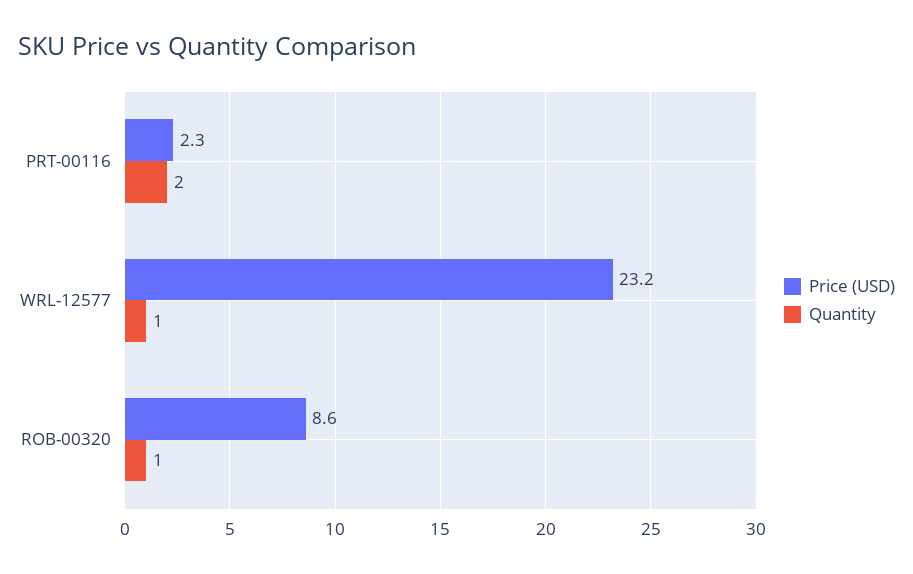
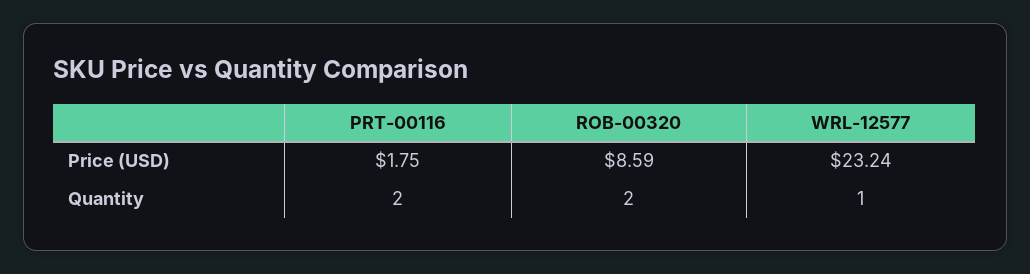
Price (USD), PRT-00116: 2.3 -> 1.75
Quantity, ROB-00320: 1 -> 2

